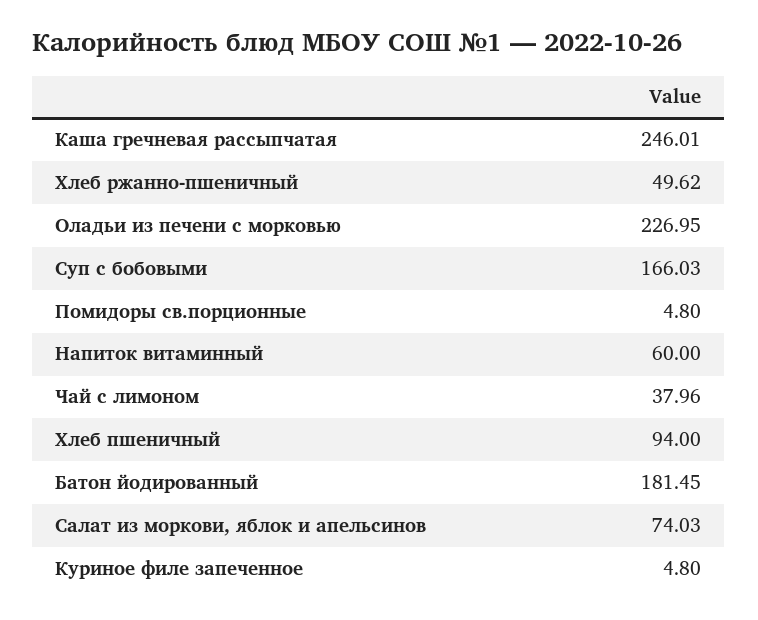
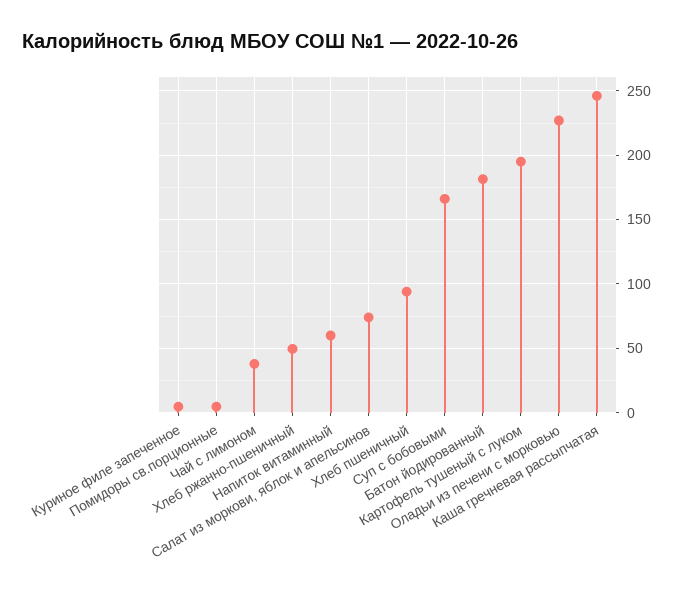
Картофель тушеный с луком: none -> 195

